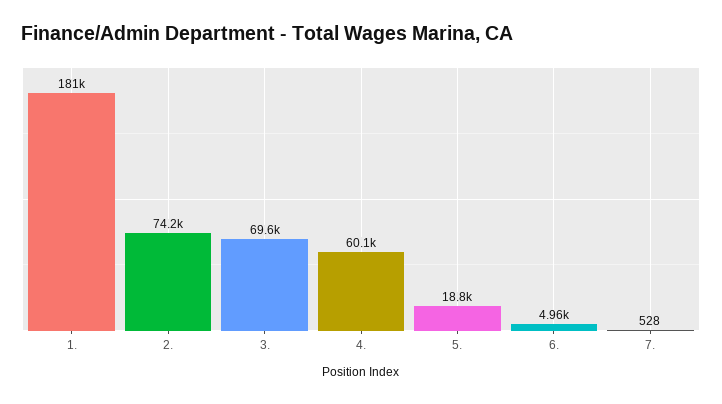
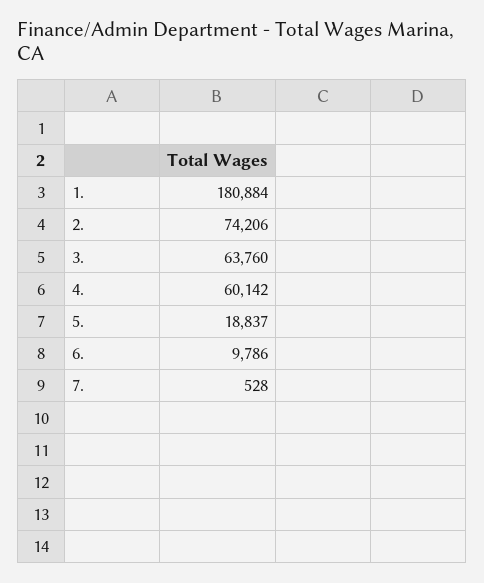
3.: 69600 -> 63760
6.: 4960 -> 9786

